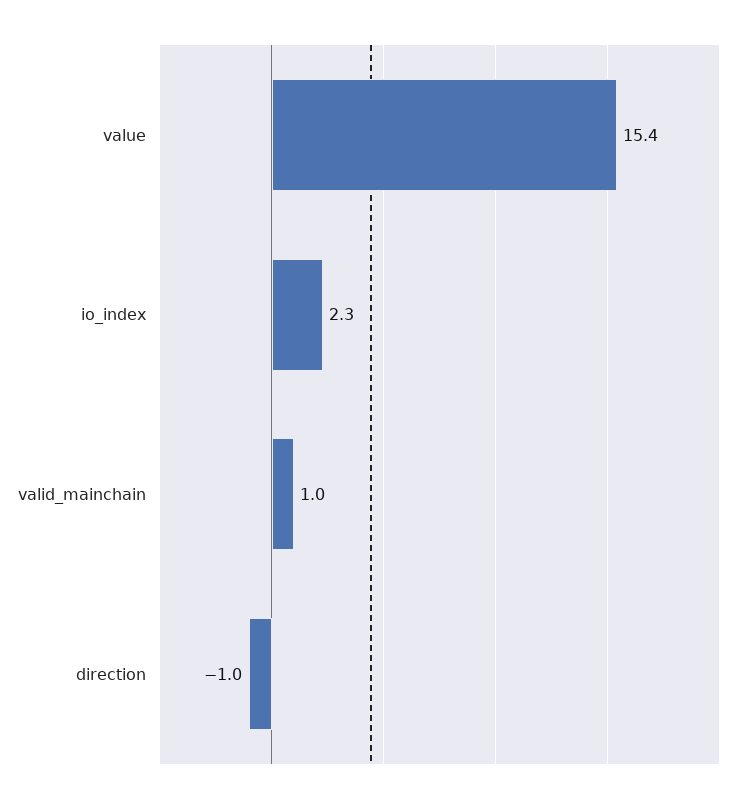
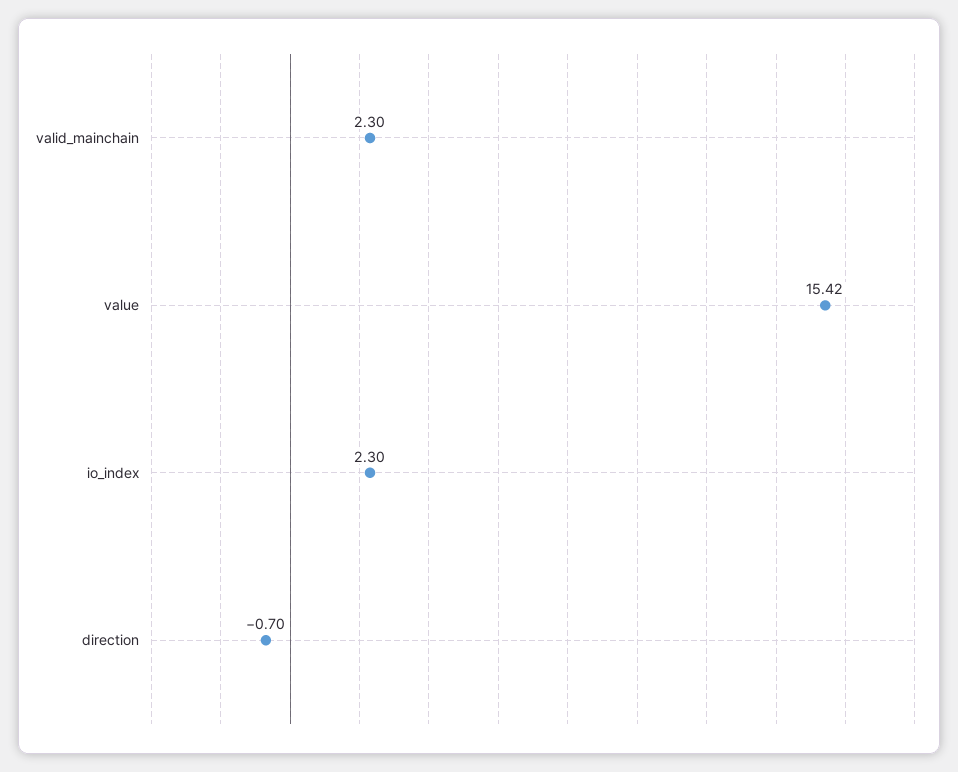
valid_mainchain: 1 -> 2.3
direction: -1 -> -0.7

